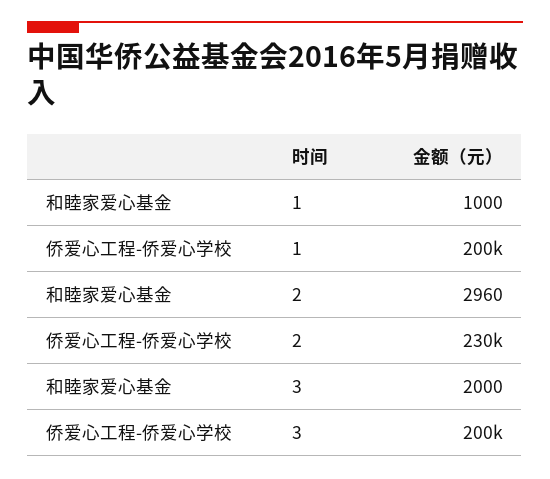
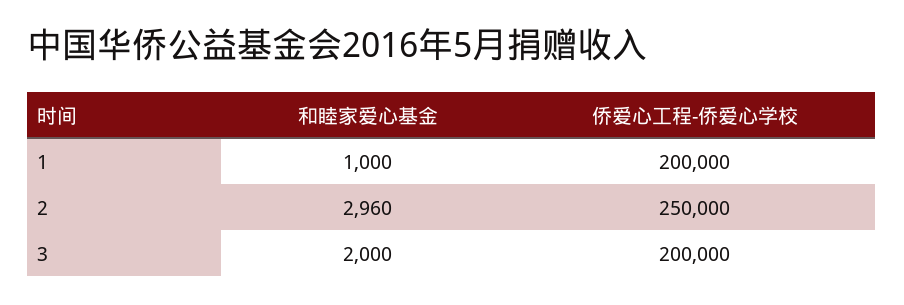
侨爱心工程-侨爱心学校, 2: 230000 -> 250000

